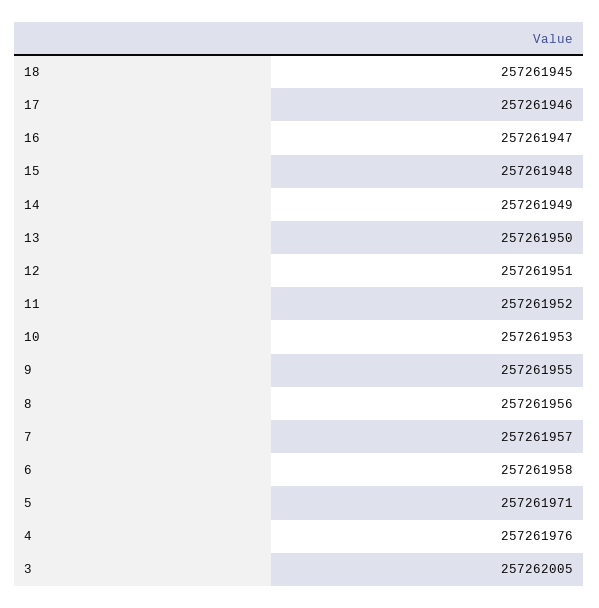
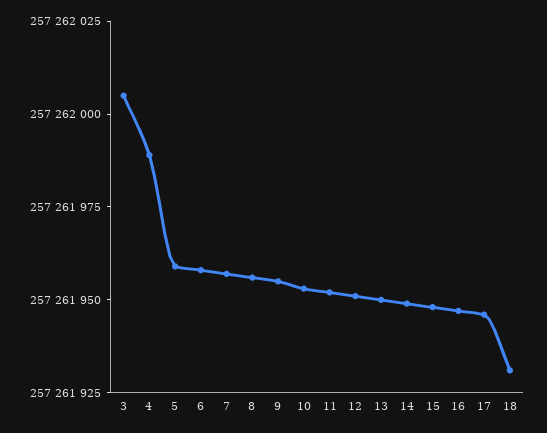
18: 257261945 -> 257261930
5: 257261971 -> 257261960
4: 257261976 -> 257261990

